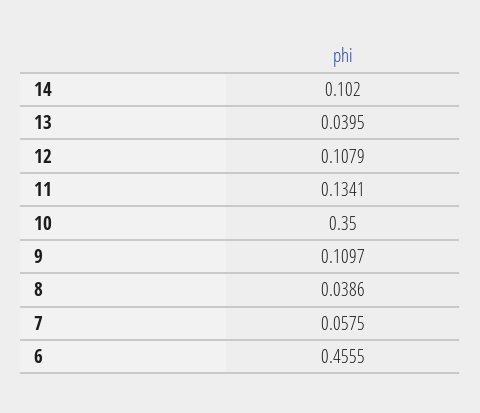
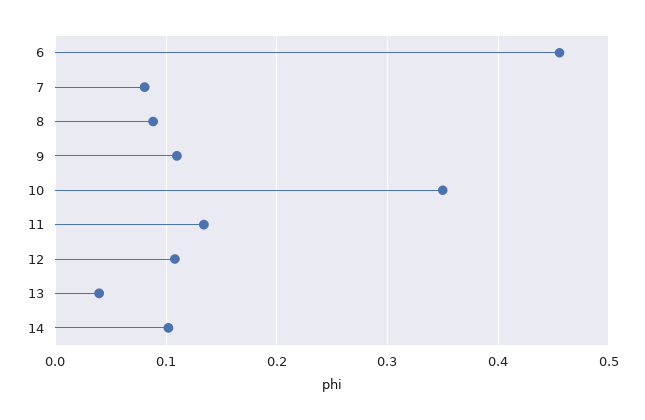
8: 0.0386 -> 0.09
7: 0.0575 -> 0.08

